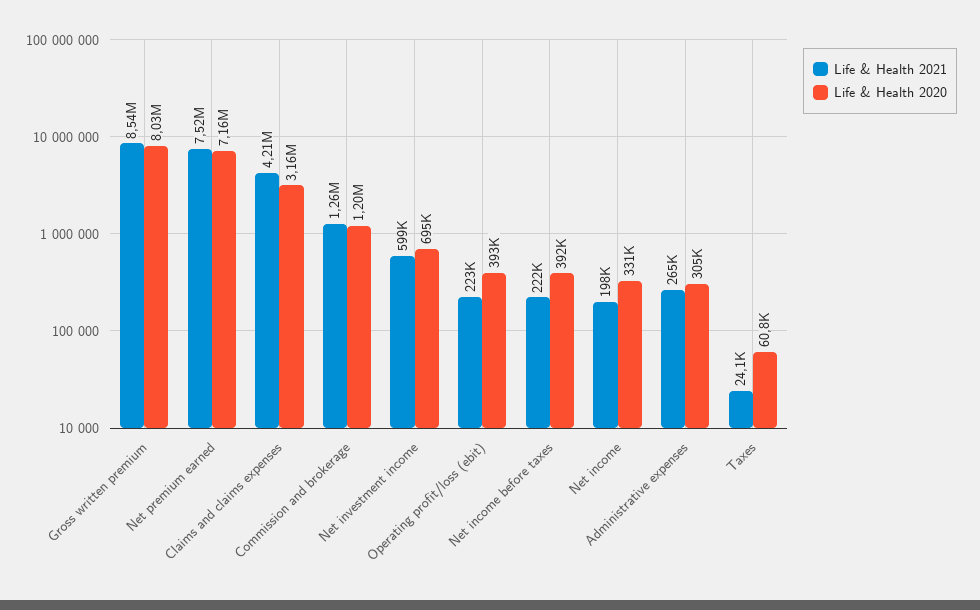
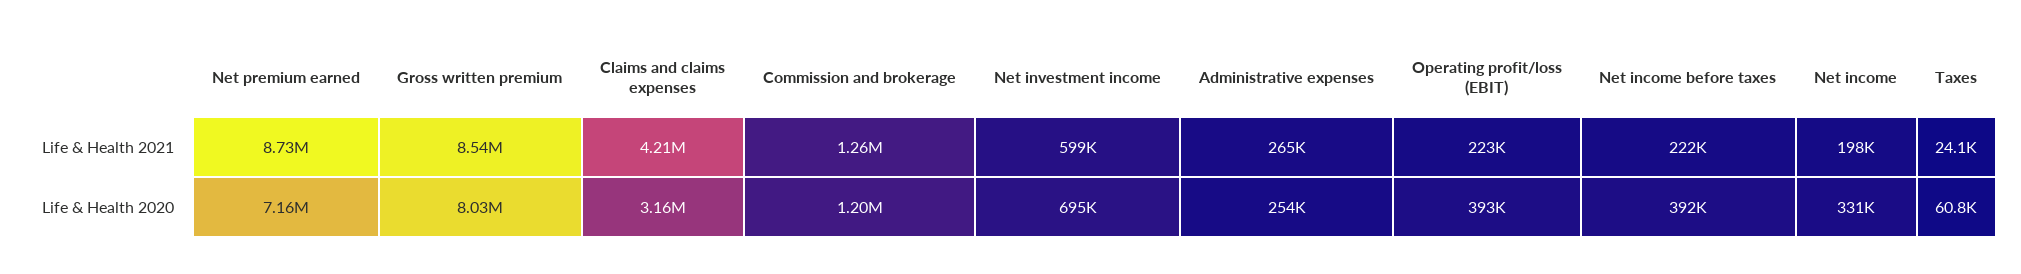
Life & Health 2021, Net premium earned: 7520000 -> 8730000
Life & Health 2020, Administrative expenses: 305000 -> 254000

